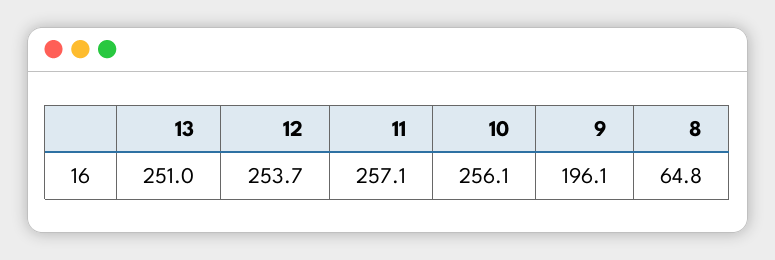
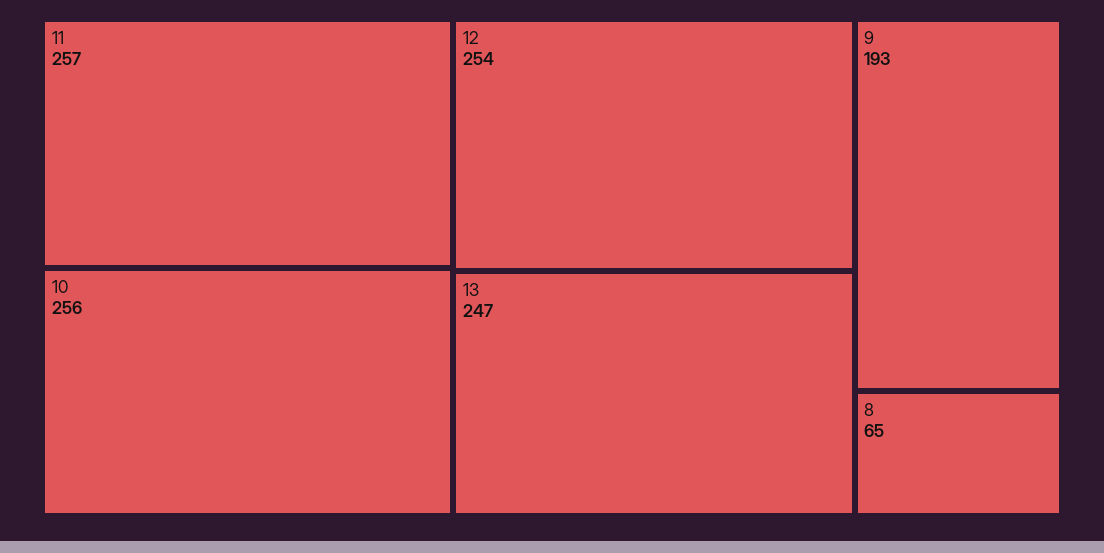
13: 251 -> 247
9: 196.1 -> 193

